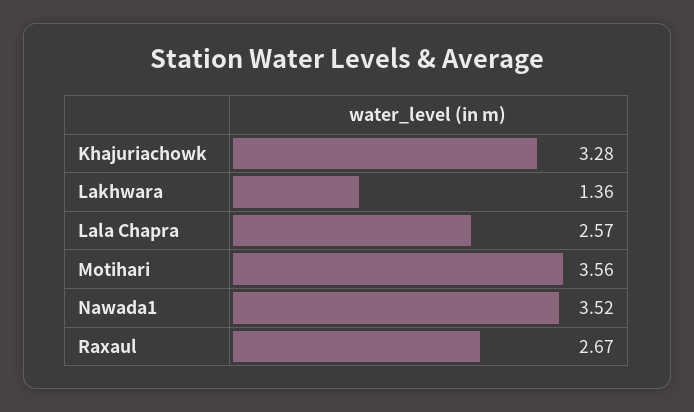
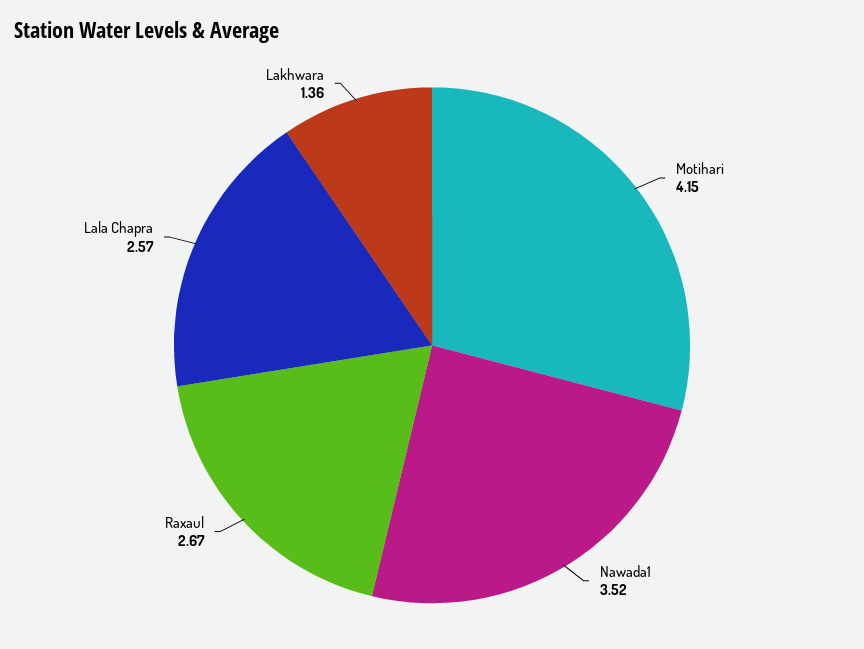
Khajuriachowk: 3.28 -> none
Motihari: 3.56 -> 4.15

